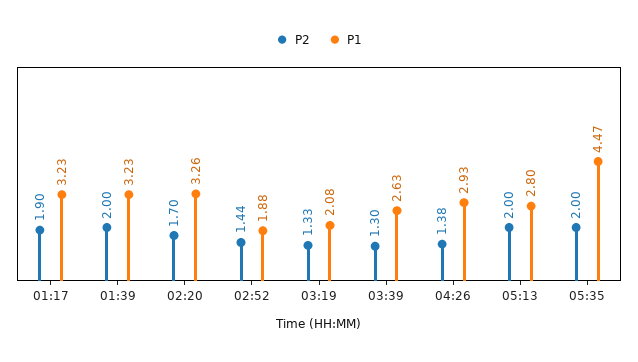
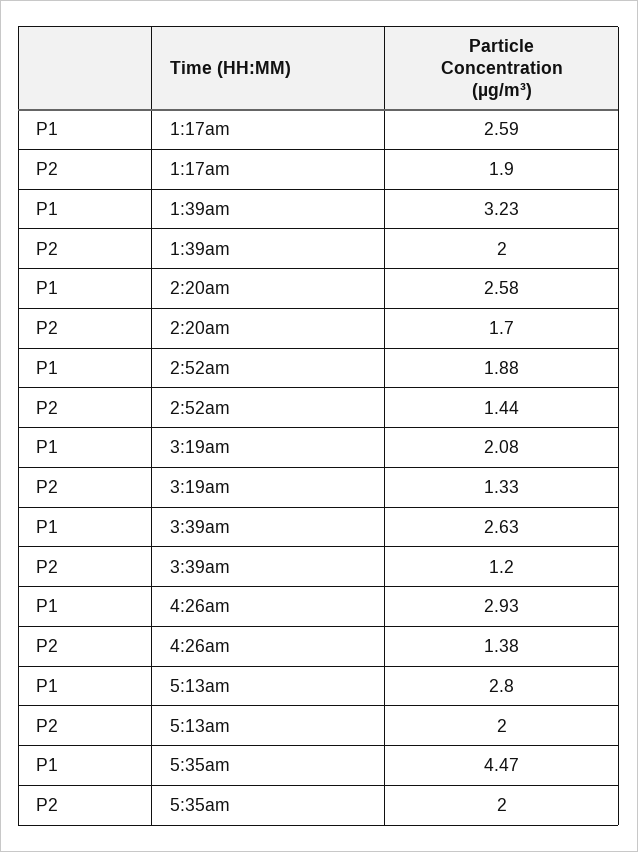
P1, 01:17: 3.23 -> 2.59
P1, 02:20: 3.26 -> 2.58
P2, 03:39: 1.3 -> 1.2

